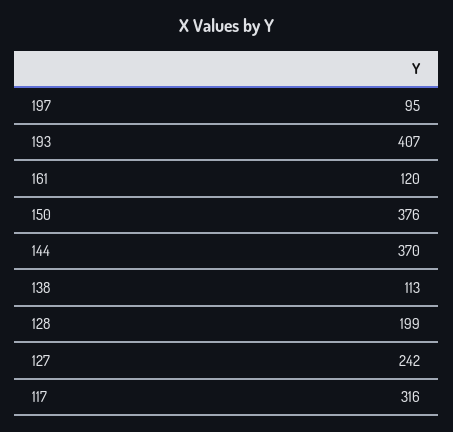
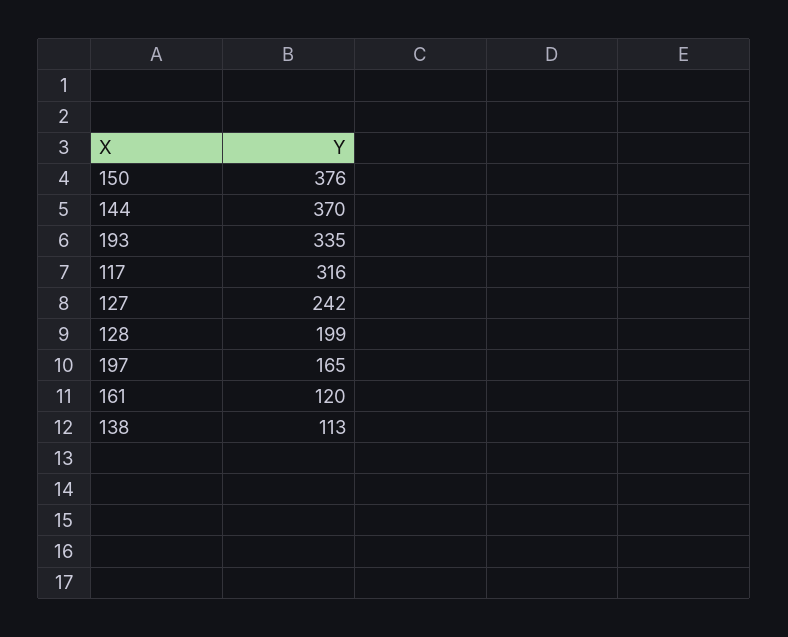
197: 95 -> 165
193: 407 -> 335

